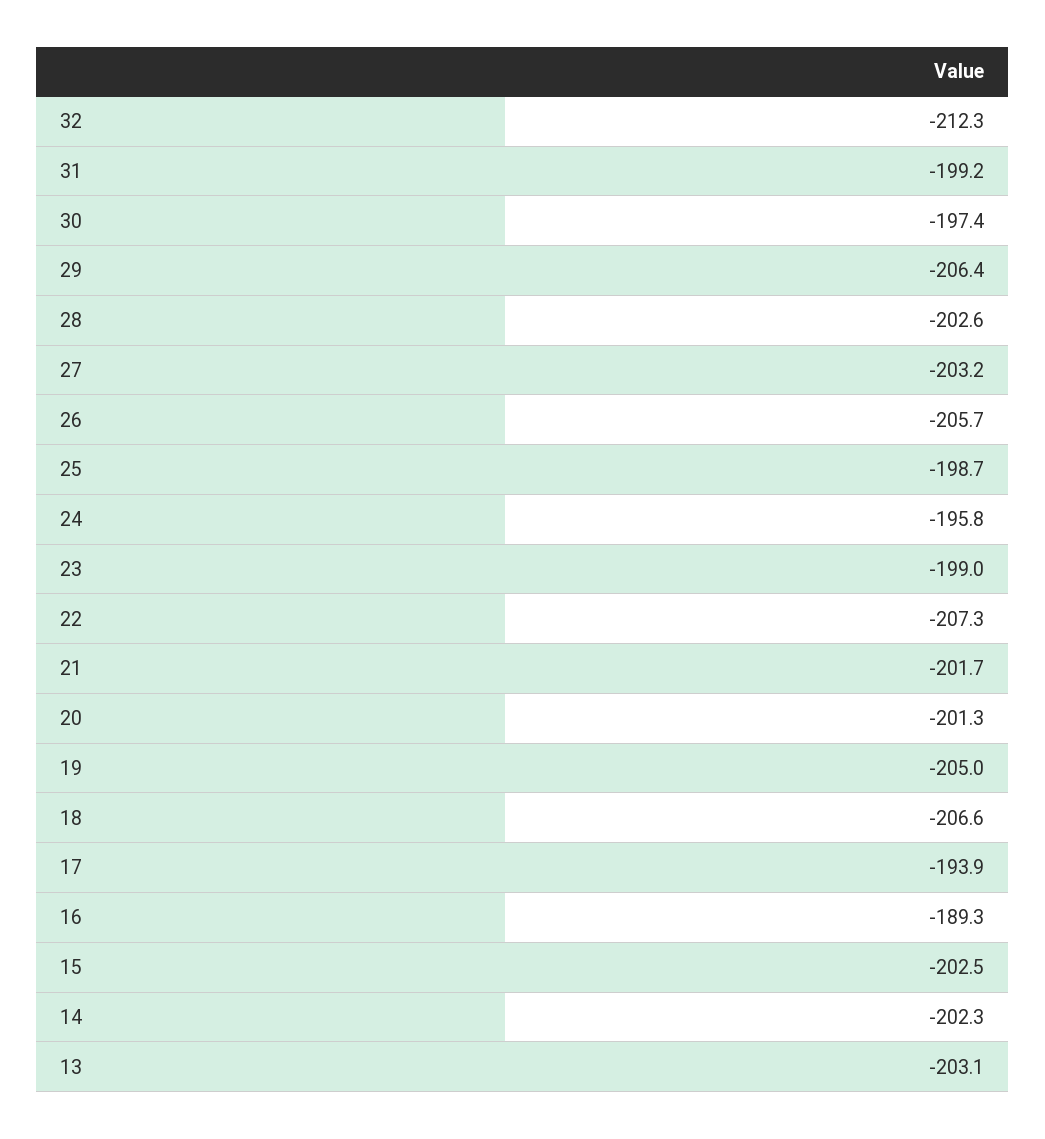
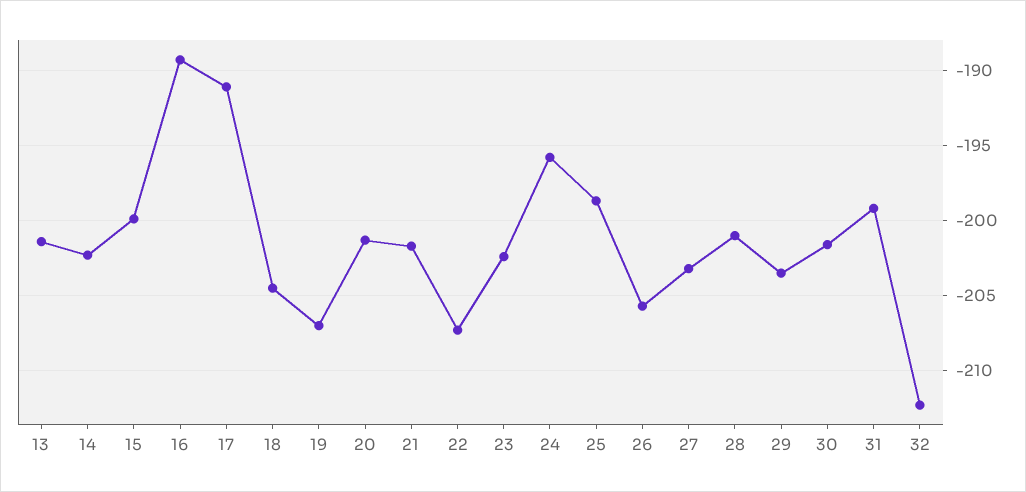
30: -197.4 -> -201.5
29: -206.4 -> -203.5
28: -202.6 -> -201
23: -199 -> -202.5
19: -205 -> -207
18: -206.6 -> -204.5
17: -193.9 -> -191
15: -202.5 -> -200
13: -203.1 -> -201.5

